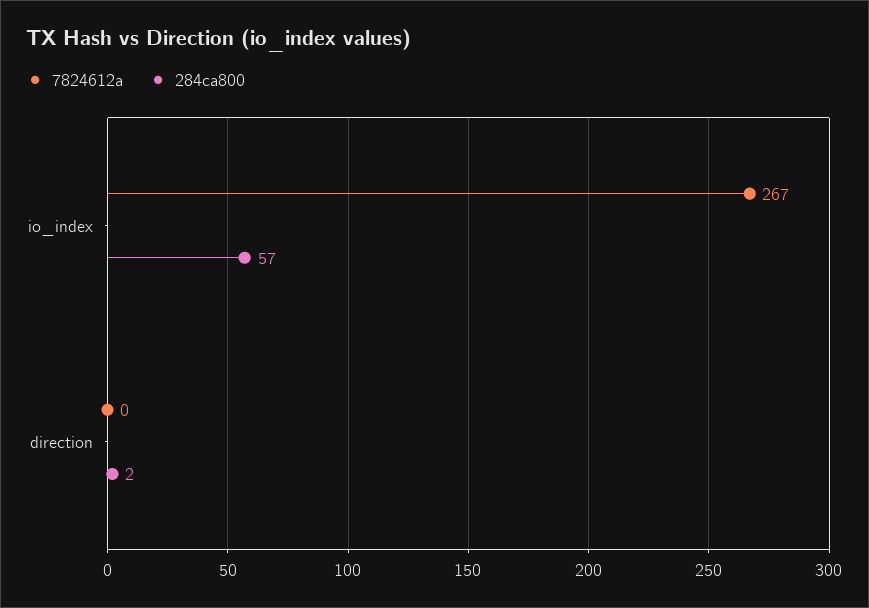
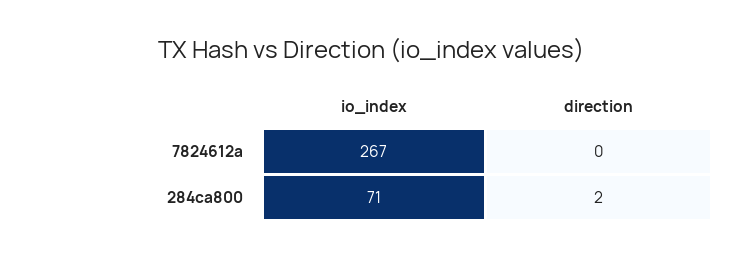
284ca800, io_index: 57 -> 71

